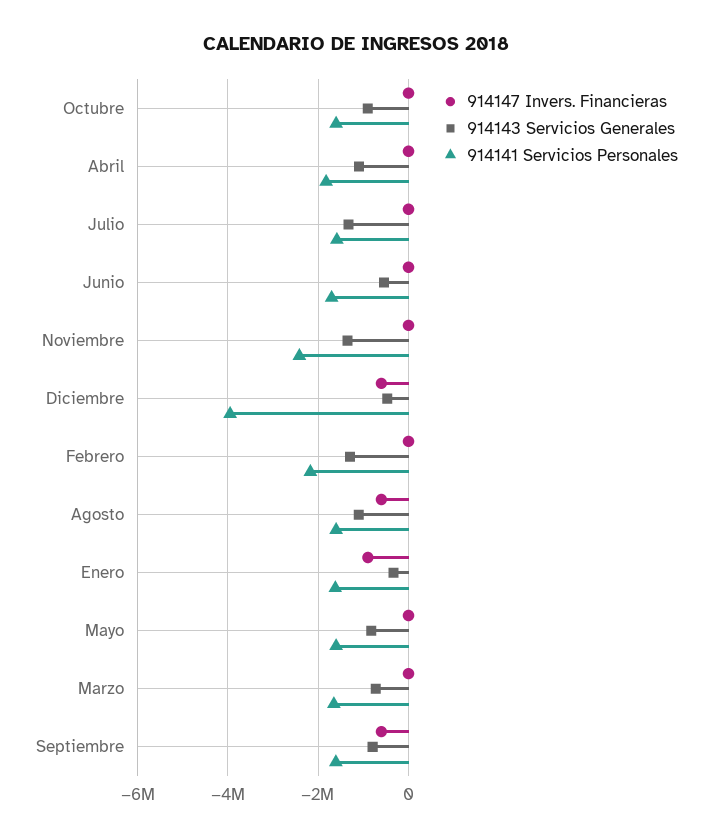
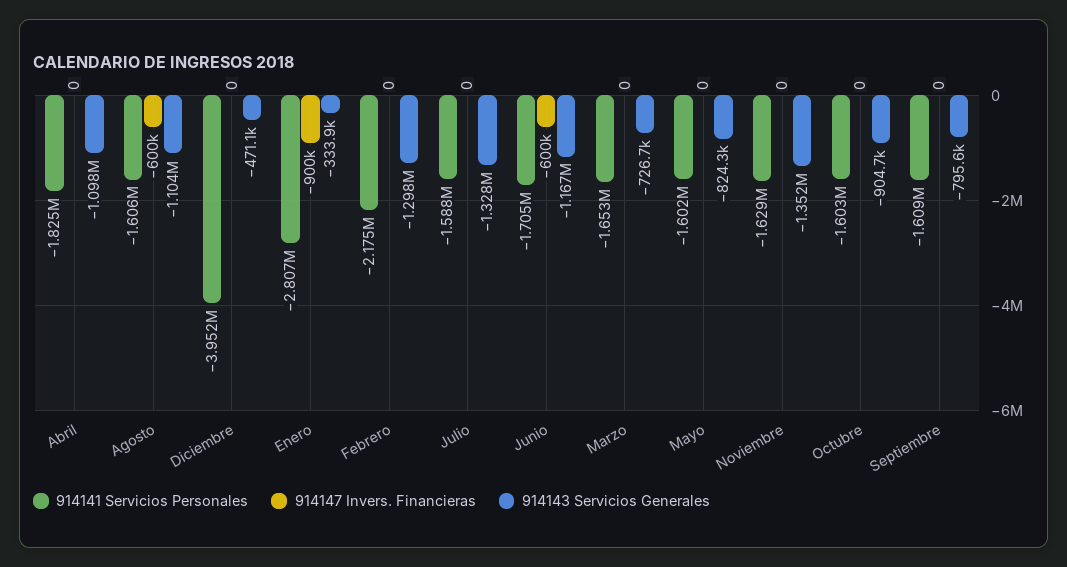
914147 Invers. Financieras, Junio: 0 -> -600000
914143 Servicios Generales, Junio: -600000 -> -1167000
914141 Servicios Personales, Noviembre: -2400000 -> -1629000
914147 Invers. Financieras, Diciembre: -600000 -> 0
914141 Servicios Personales, Enero: -1600000 -> -2807000
914147 Invers. Financieras, Septiembre: -600000 -> 0

